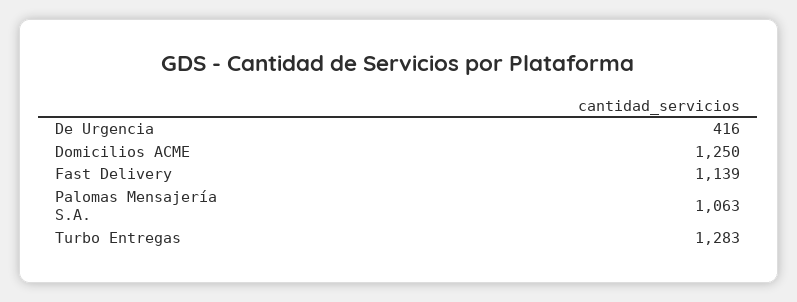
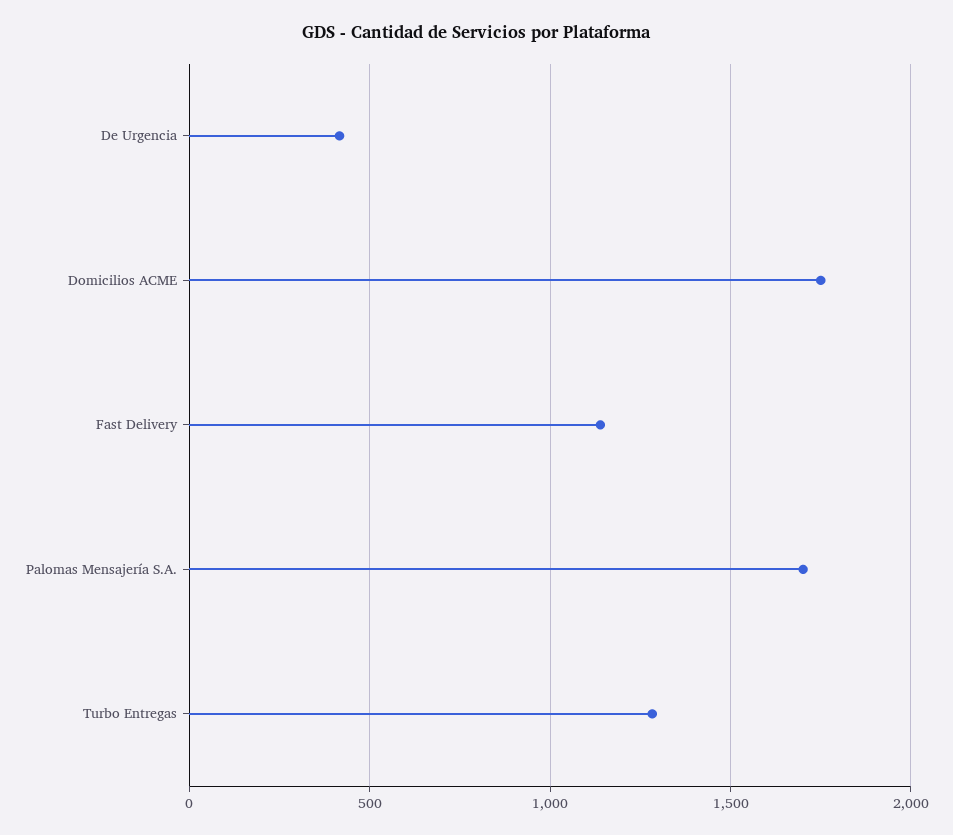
Domicilios ACME: 1250 -> 1750
Palomas Mensajería S.A.: 1063 -> 1700

